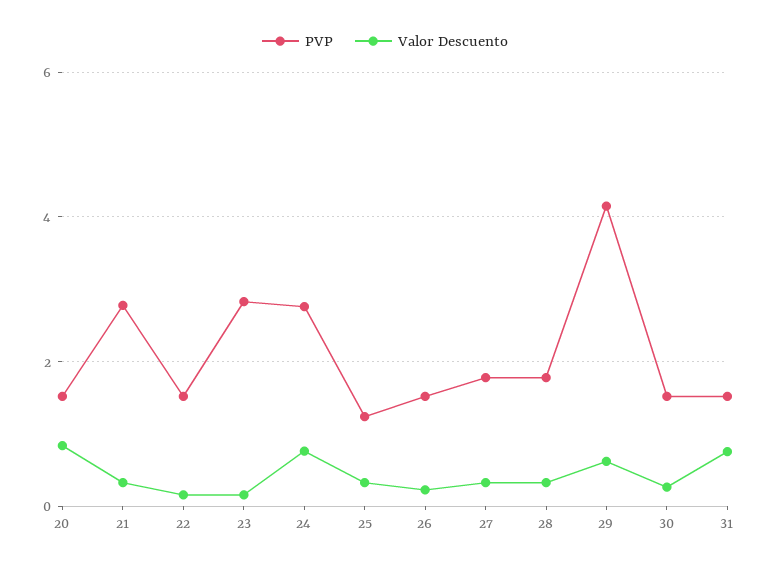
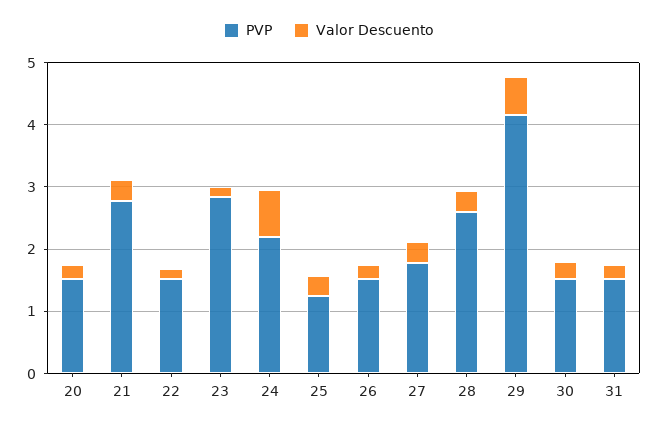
Valor Descuento, 20: 0.8 -> 0.2
PVP, 24: 2.8 -> 2.2
PVP, 28: 1.8 -> 2.6
Valor Descuento, 31: 0.8 -> 0.2

